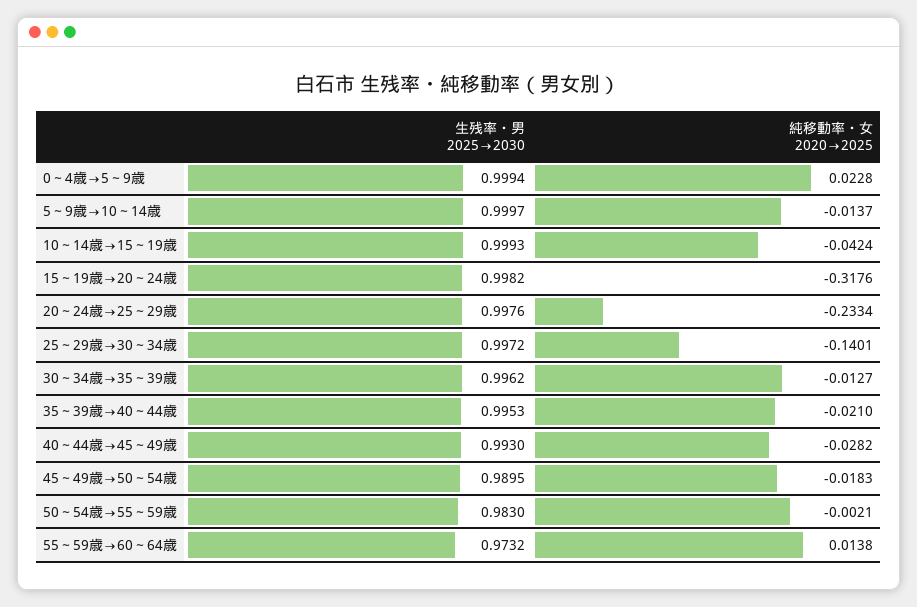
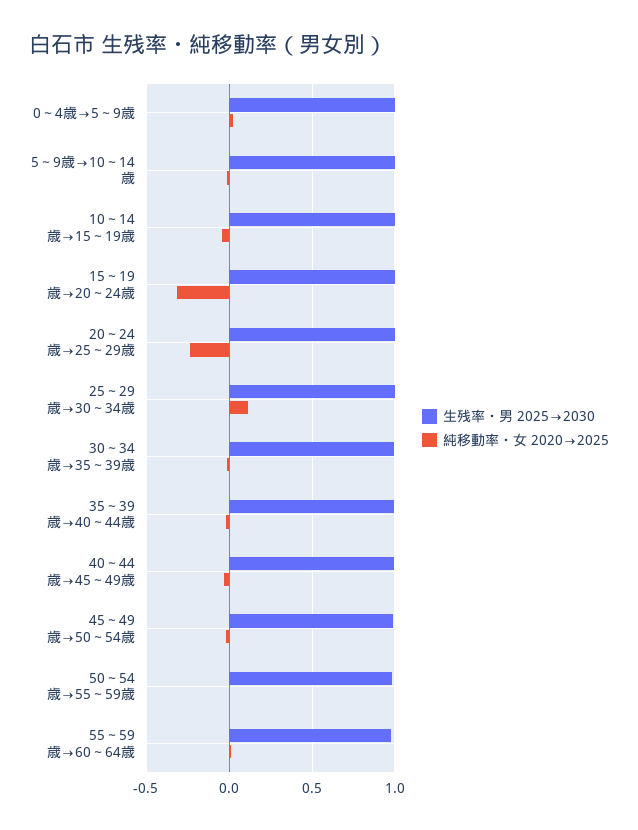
純移動率・女 2020→2025, 25～29歳→30～34歳: -0.1401 -> 0.1

